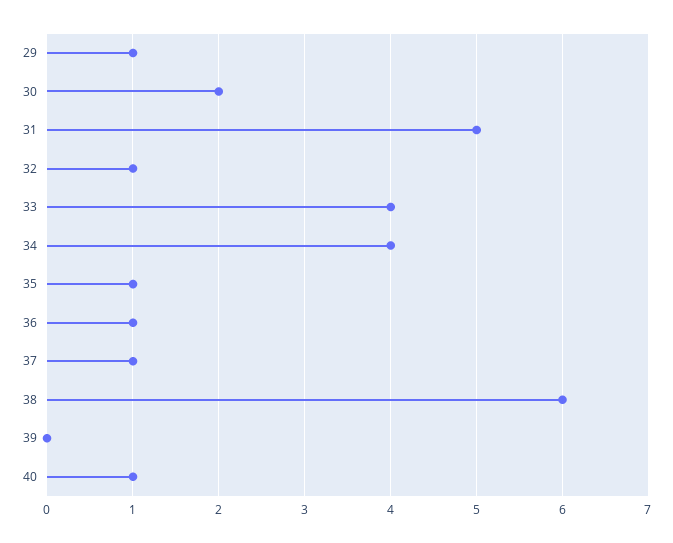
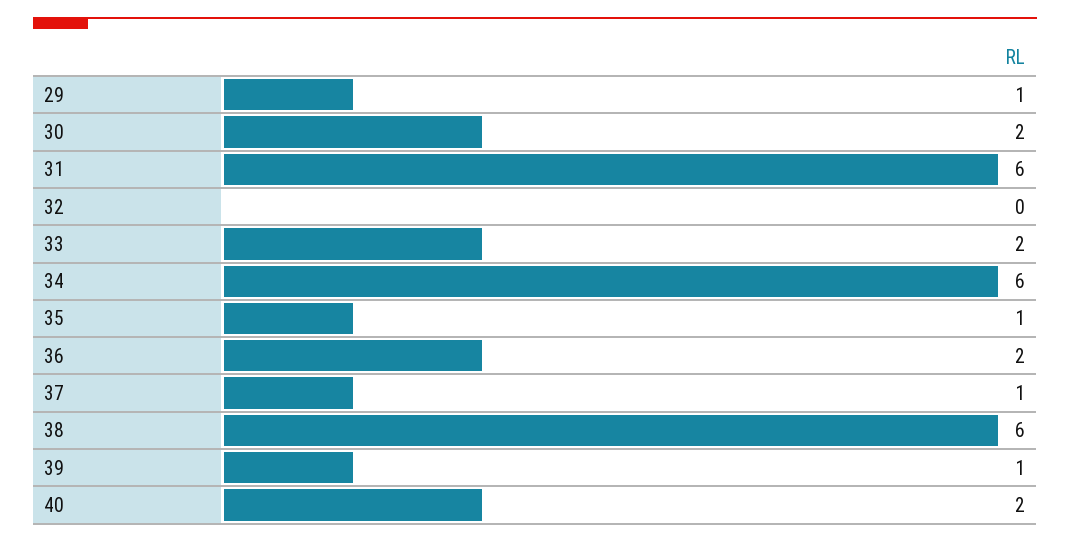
31: 5 -> 6
32: 1 -> 0
33: 4 -> 2
34: 4 -> 6
36: 1 -> 2
39: 0 -> 1
40: 1 -> 2

